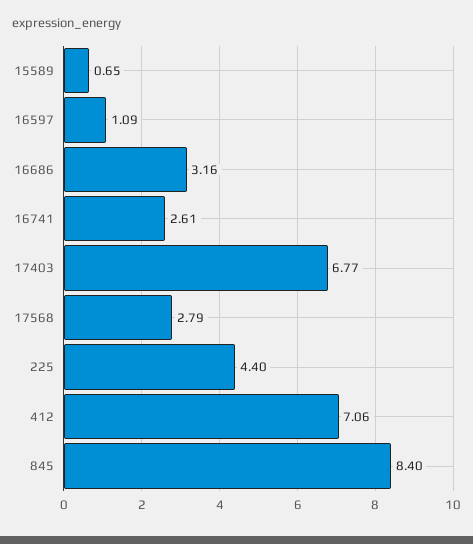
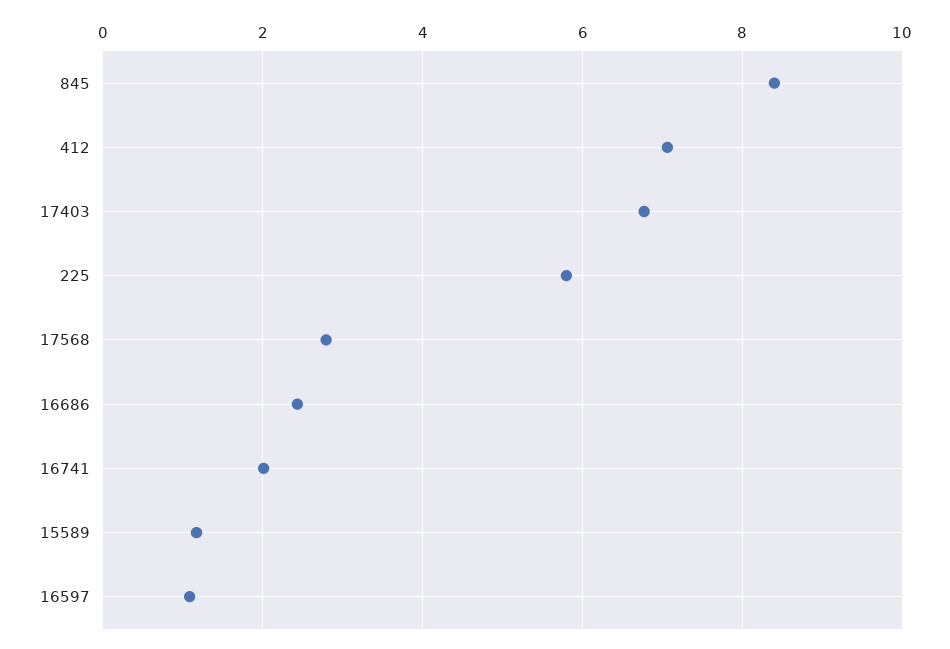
15589: 0.65 -> 1.2
16686: 3.16 -> 2.4
16741: 2.61 -> 2
225: 4.4 -> 5.8

